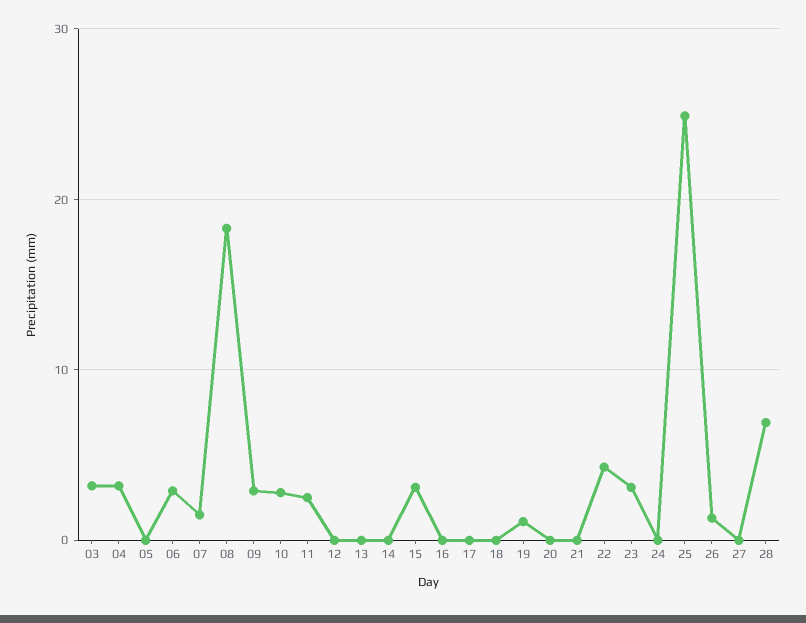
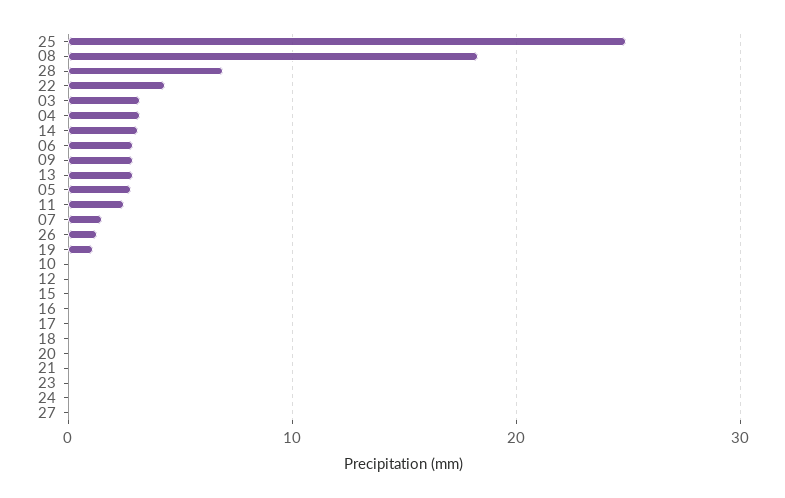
05: 0 -> 3
10: 3 -> 0
13: 0 -> 3
14: 0 -> 3
15: 3 -> 0
23: 3 -> 0

